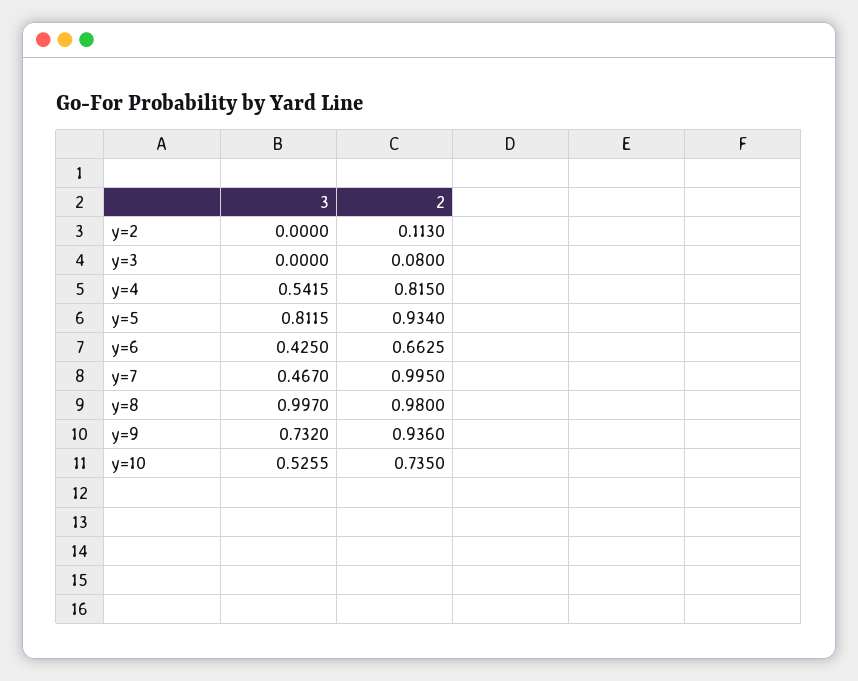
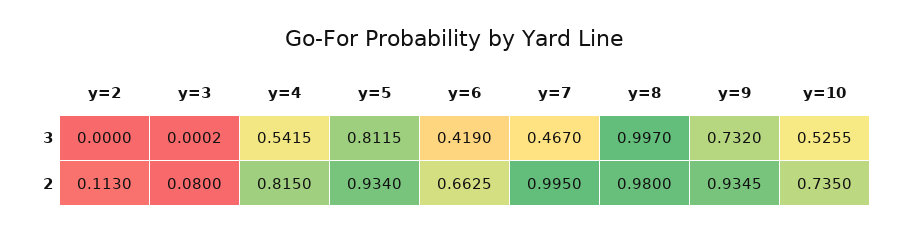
3, y=3: 0 -> 0.0002
3, y=6: 0.425 -> 0.419
2, y=9: 0.936 -> 0.9345

